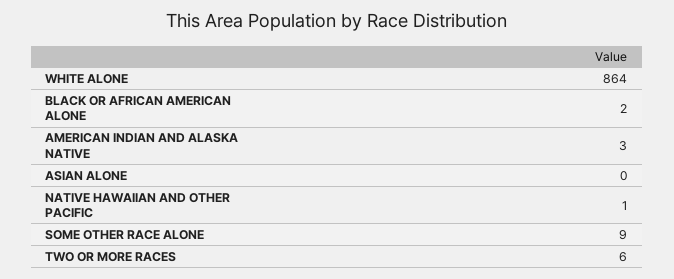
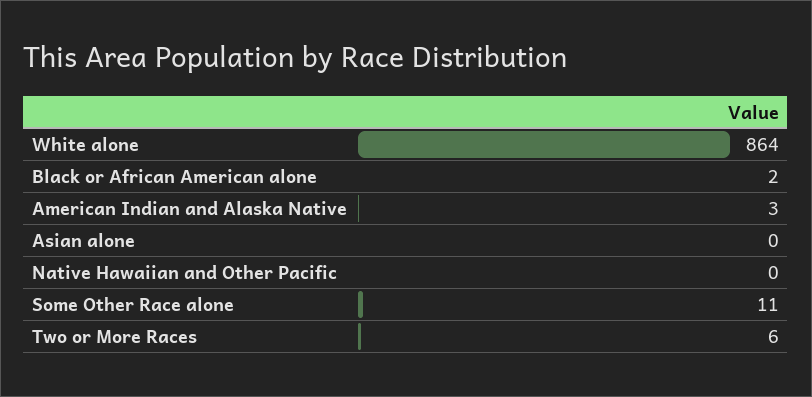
NATIVE HAWAIIAN AND OTHER PACIFIC: 1 -> 0
SOME OTHER RACE ALONE: 9 -> 11

